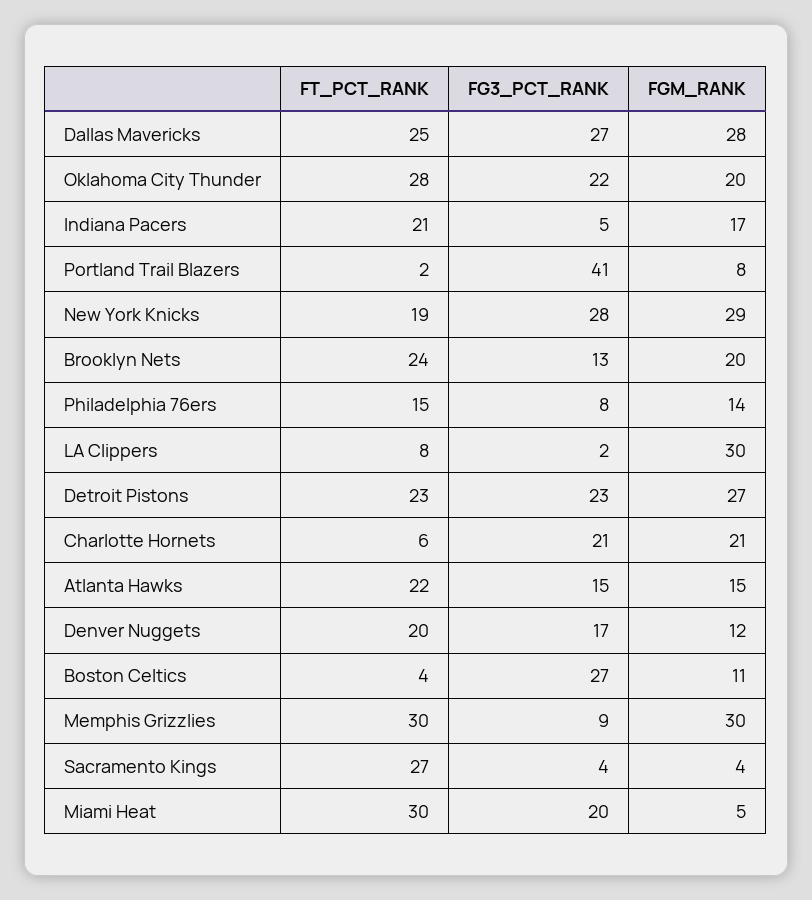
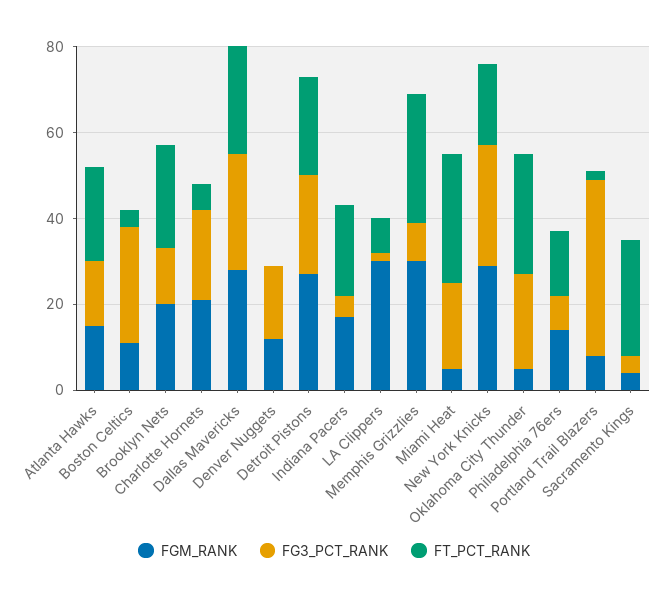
FGM_RANK, Oklahoma City Thunder: 20 -> 5
FT_PCT_RANK, Denver Nuggets: 20 -> 0

